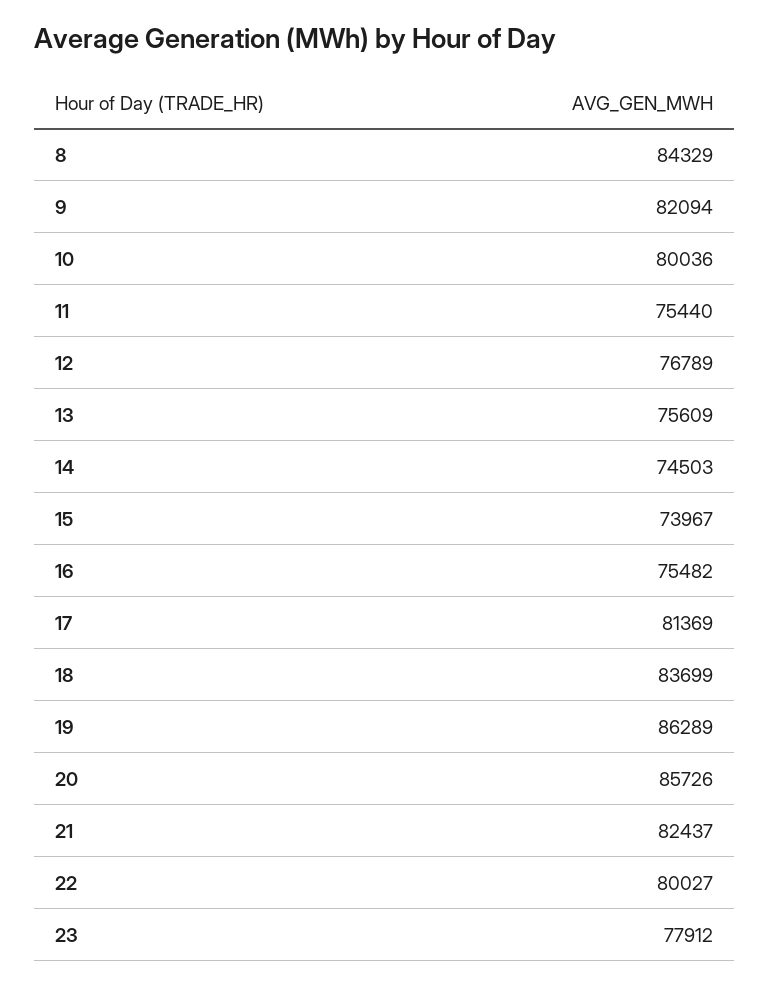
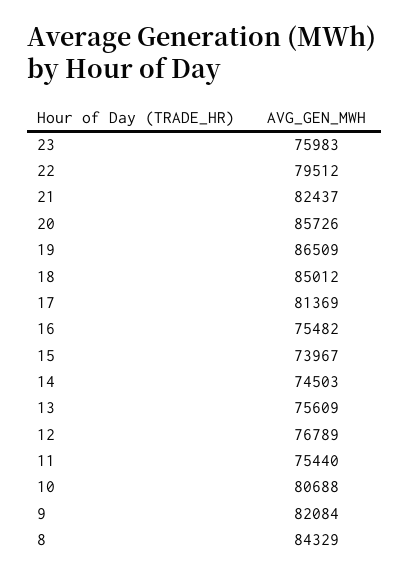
9: 82094 -> 82084
10: 80036 -> 80688
18: 83699 -> 85012
19: 86289 -> 86509
22: 80027 -> 79512
23: 77912 -> 75983

